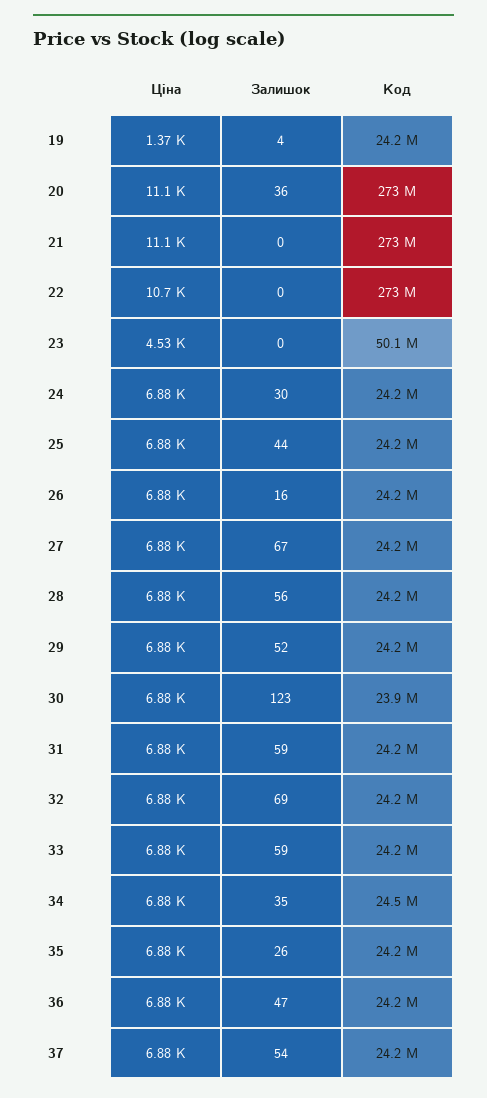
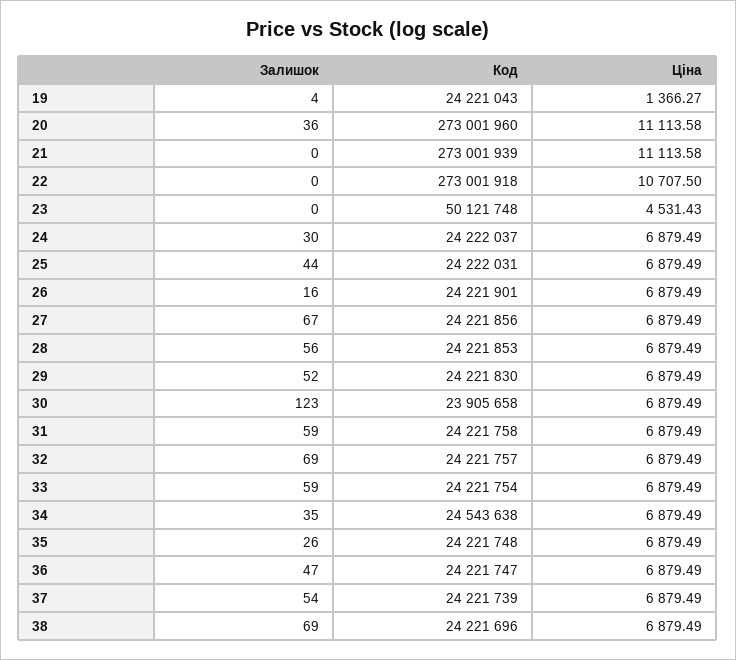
Залишок, 38: none -> 69
Код, 38: none -> 24221696
Ціна, 38: none -> 6879.49

